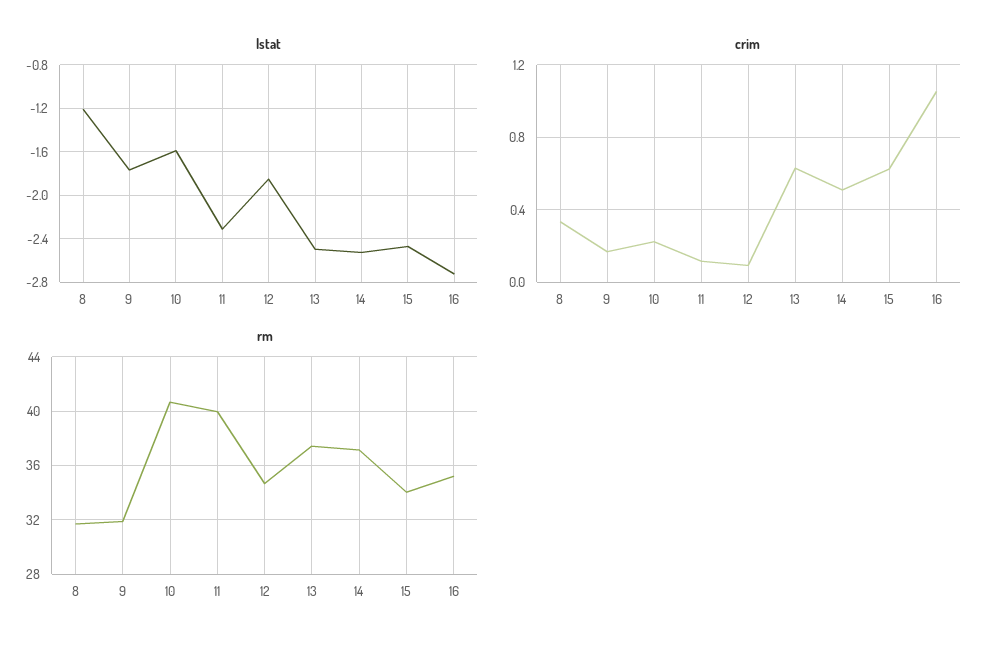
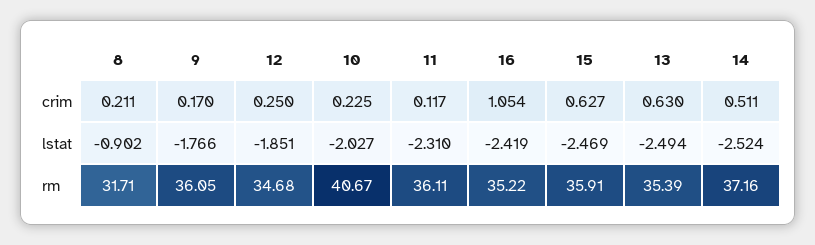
lstat, 8: -1.2 -> -0.902
lstat, 10: -1.6 -> -2.027
lstat, 16: -2.7 -> -2.419
crim, 8: 0.35 -> 0.211
crim, 12: 0.1 -> 0.25
rm, 9: 32 -> 36.05
rm, 11: 40 -> 36.11
rm, 13: 37.5 -> 35.39
rm, 15: 34 -> 35.91

